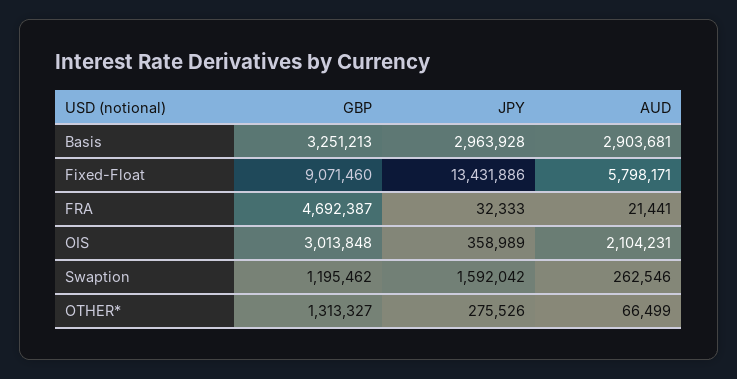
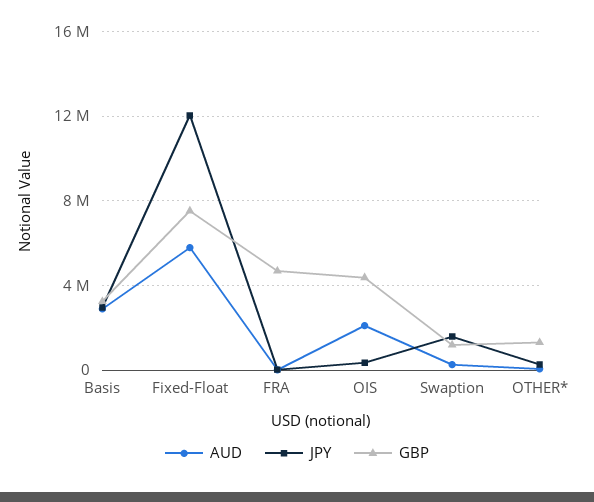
GBP, Fixed-Float: 9071460 -> 7500000
JPY, Fixed-Float: 13431886 -> 12000000
GBP, OIS: 3013848 -> 4500000

